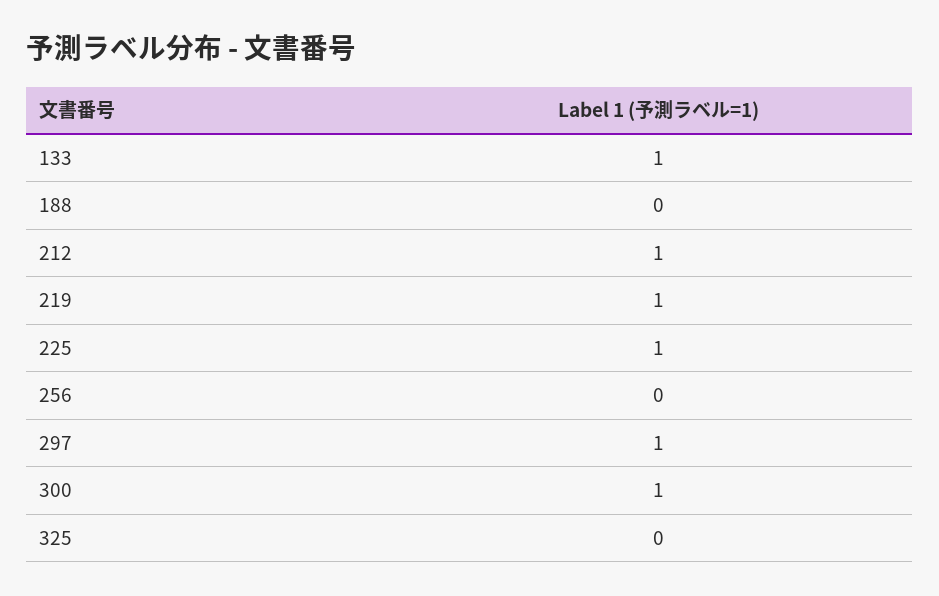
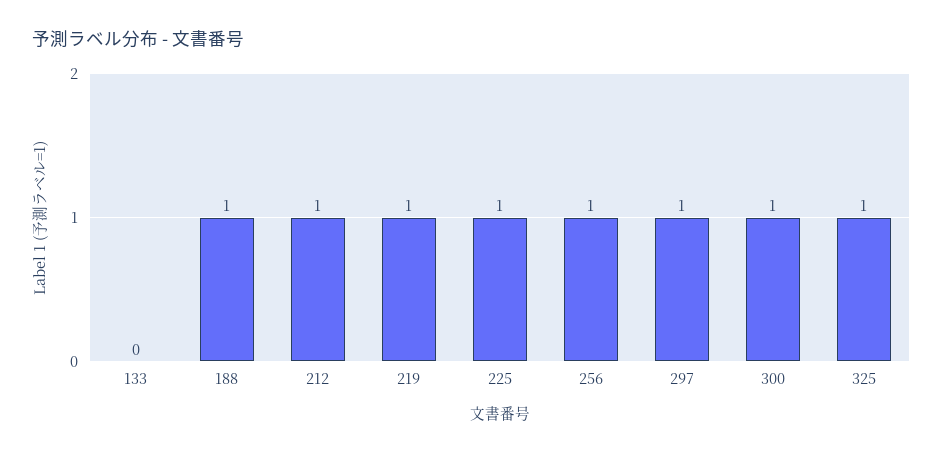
133: 1 -> 0
188: 0 -> 1
256: 0 -> 1
325: 0 -> 1

